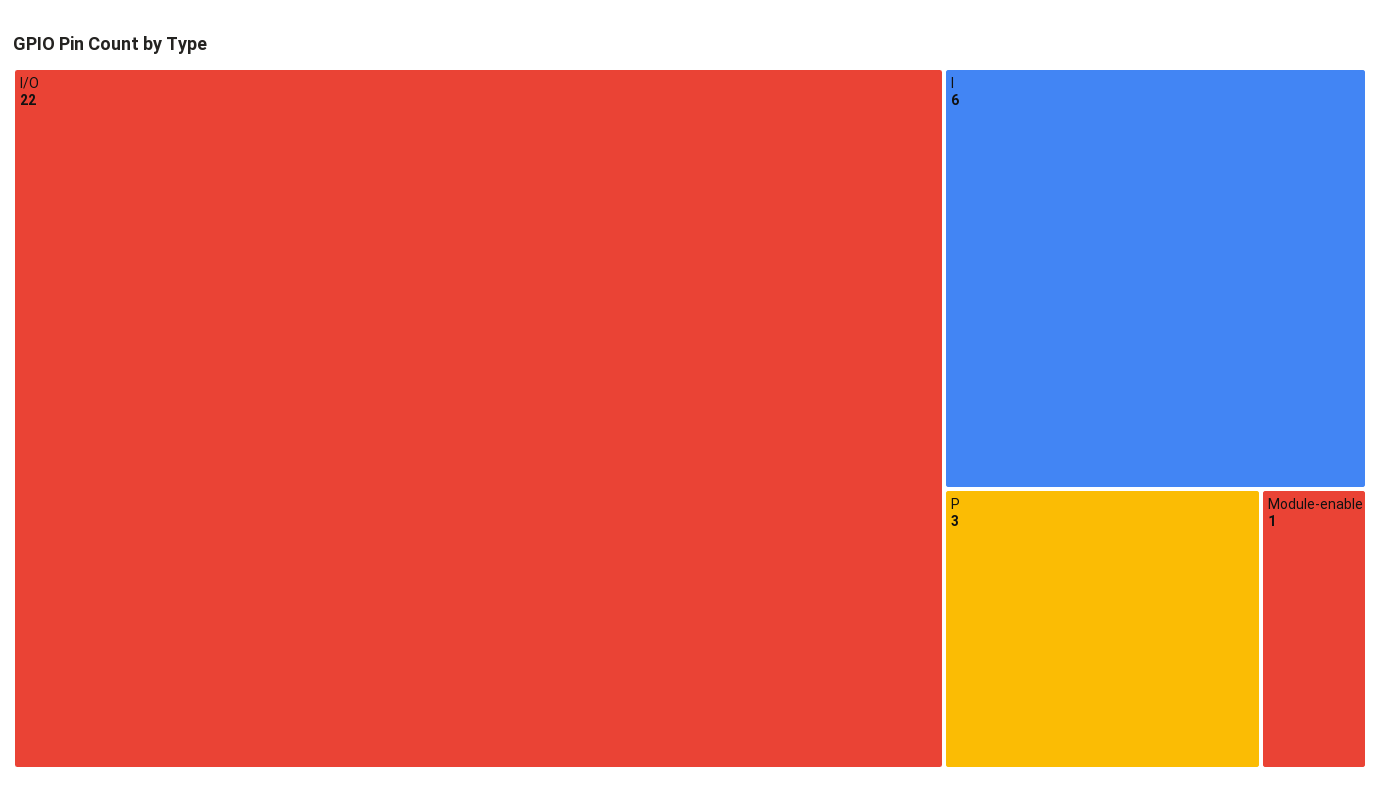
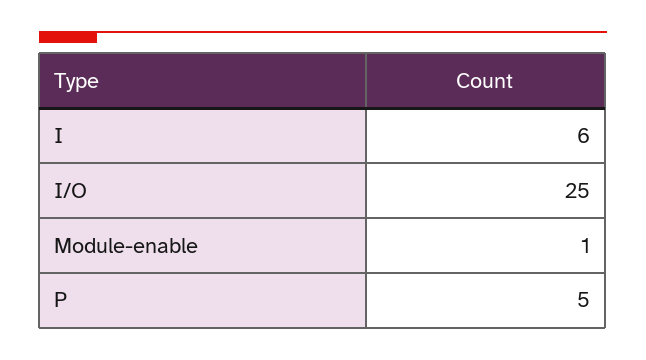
I/O: 22 -> 25
P: 3 -> 5

